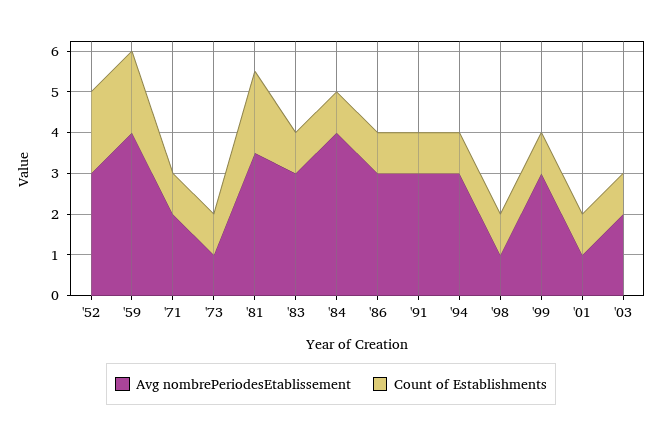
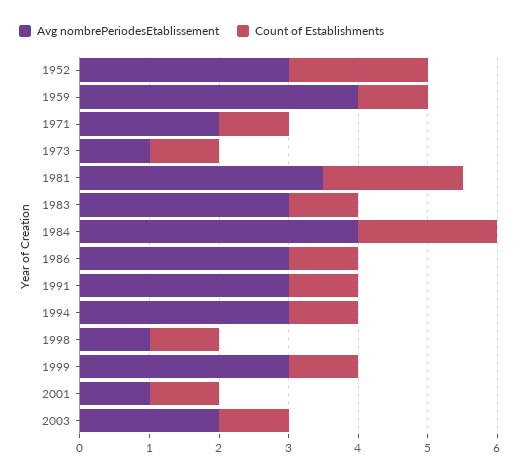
Count of Establishments, '59: 2 -> 1
Count of Establishments, '84: 1 -> 2

